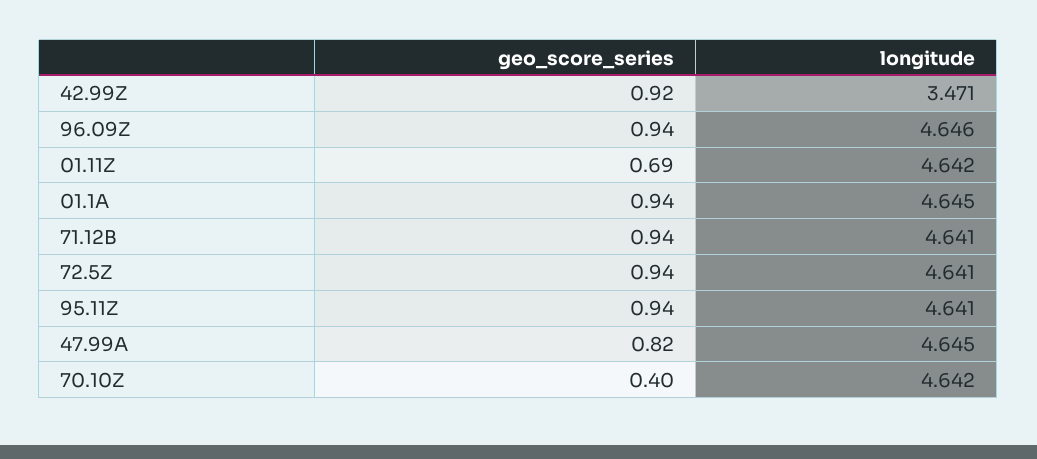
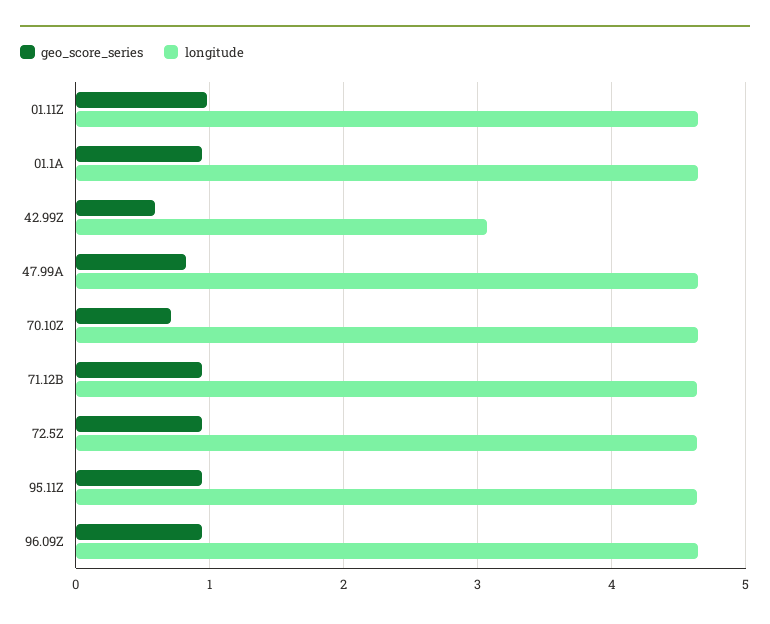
geo_score_series, 42.99Z: 0.92 -> 0.6
longitude, 42.99Z: 3.471 -> 3.1
geo_score_series, 01.11Z: 0.69 -> 1
geo_score_series, 70.10Z: 0.4 -> 0.7

